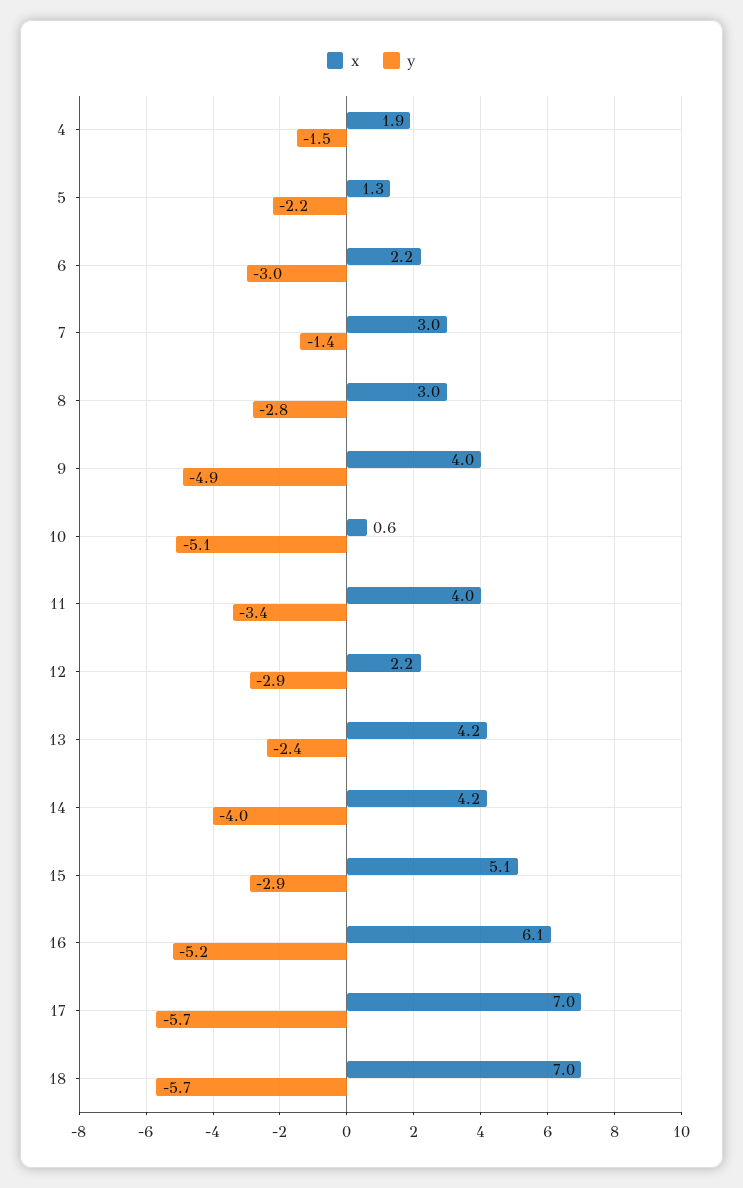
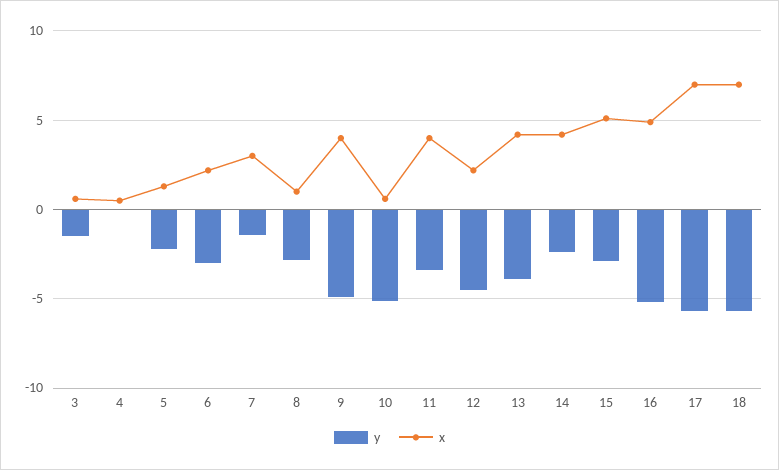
x, 4: 1.9 -> 0.5
y, 4: -1.5 -> 0
x, 8: 3 -> 1
y, 12: -2.9 -> -4.5
y, 13: -2.4 -> -4
y, 14: -4 -> -2.5
x, 16: 6.1 -> 5
y, 3: none -> -1.5
x, 3: none -> 0.5

